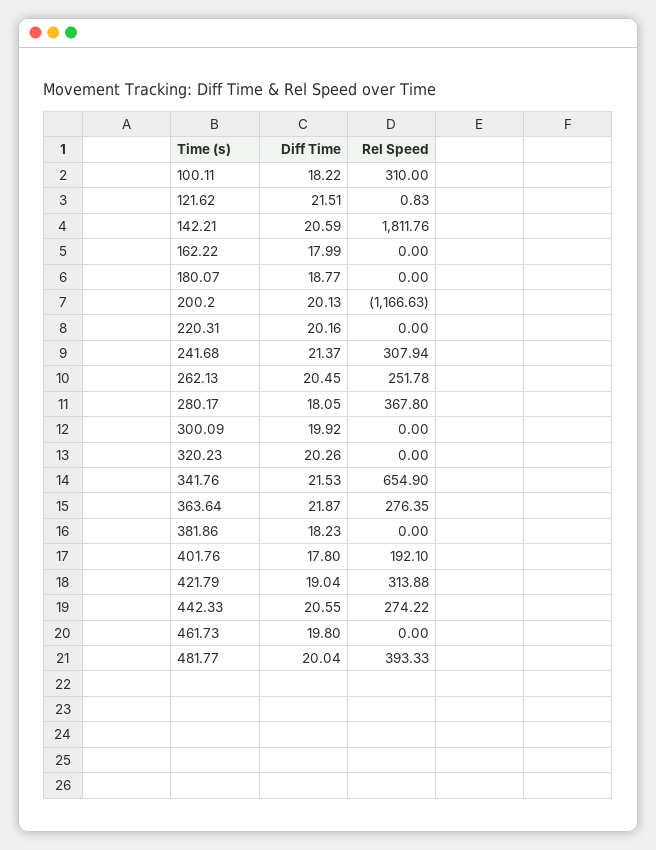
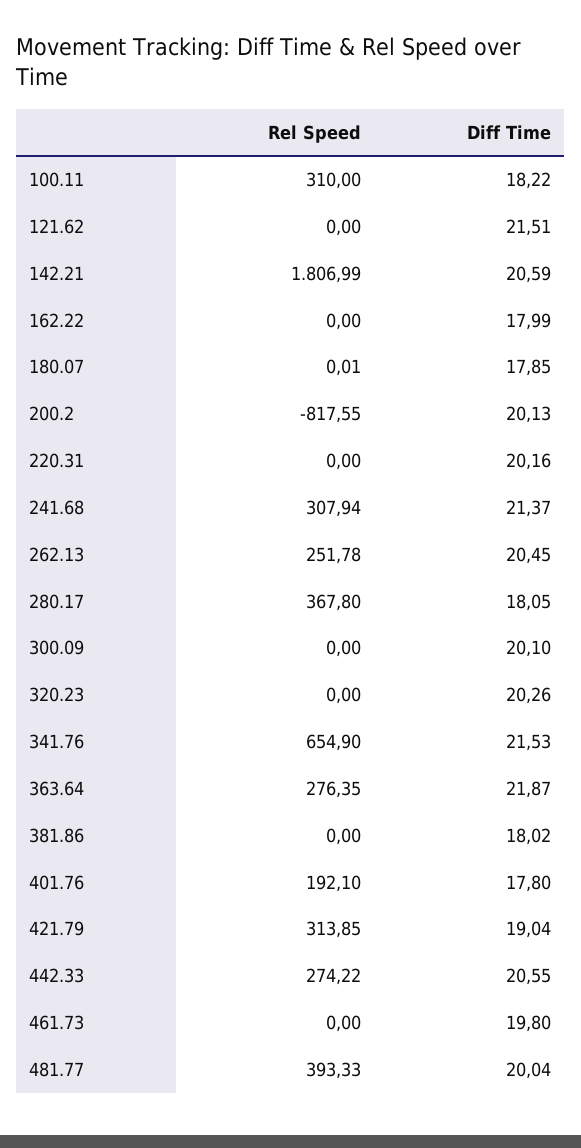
Rel Speed, 121.62: 0.83 -> 0
Rel Speed, 142.21: 1811.76 -> 1806.99
Diff Time, 180.07: 18.77 -> 17.85
Rel Speed, 180.07: 0 -> 0.01
Rel Speed, 200.2: -1166.63 -> -817.55
Diff Time, 300.09: 19.92 -> 20.1
Diff Time, 381.86: 18.23 -> 18.02
Rel Speed, 421.79: 313.88 -> 313.85

